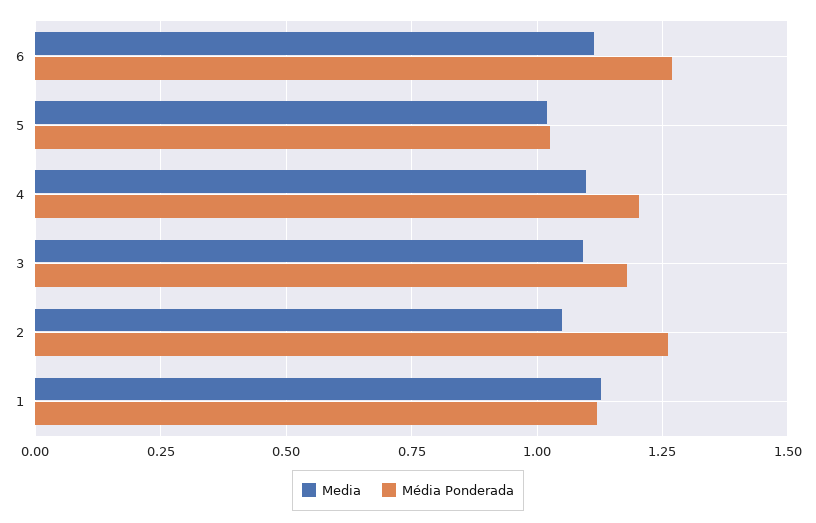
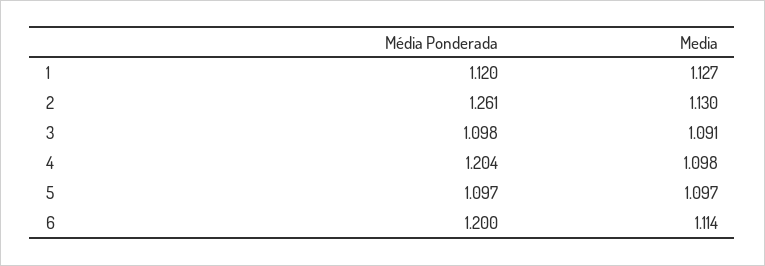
Média Ponderada, 6: 1.275 -> 1.2
Media, 5: 1.025 -> 1.097
Média Ponderada, 5: 1.025 -> 1.097
Média Ponderada, 3: 1.175 -> 1.098
Media, 2: 1.05 -> 1.13

